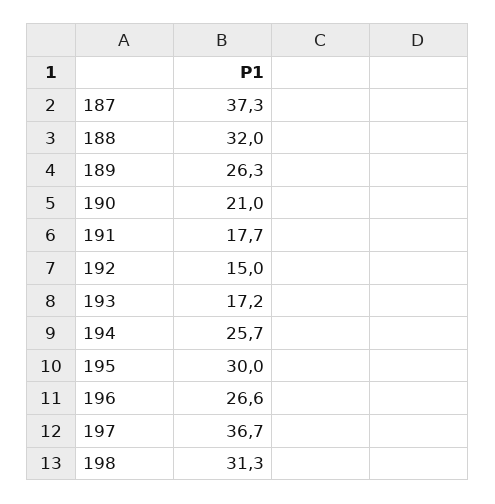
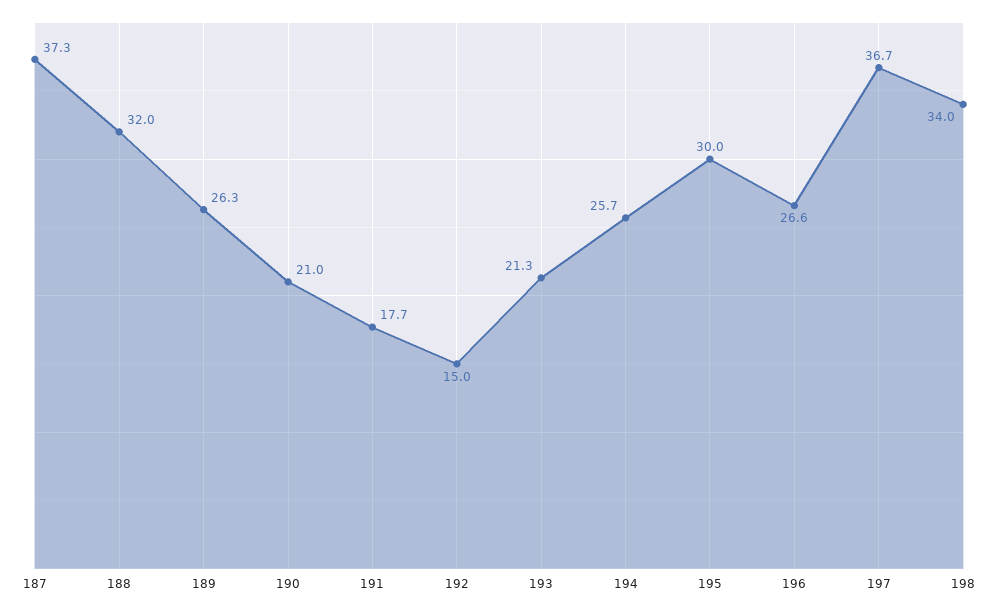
193: 17.2 -> 21.3
198: 31.3 -> 34

